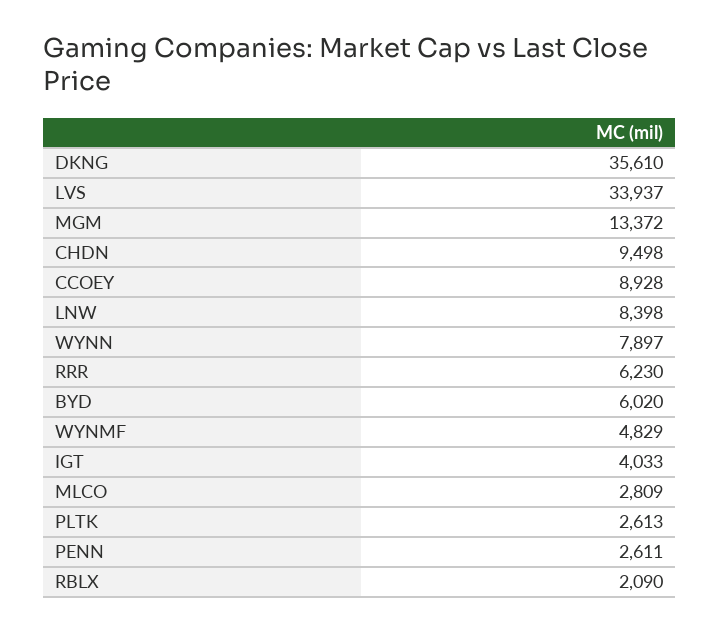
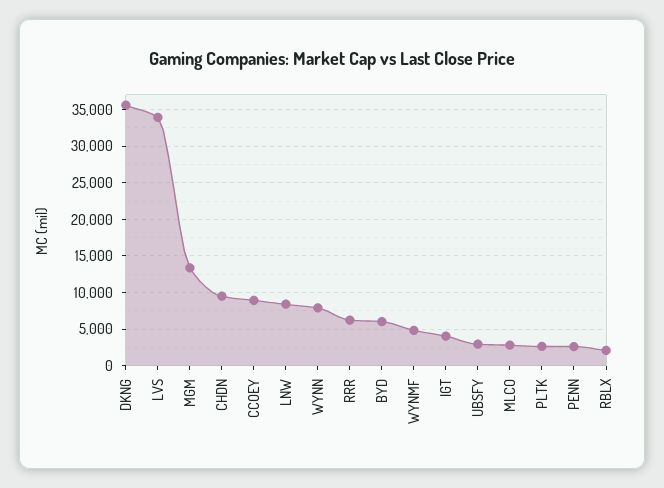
UBSFY: none -> 3000

